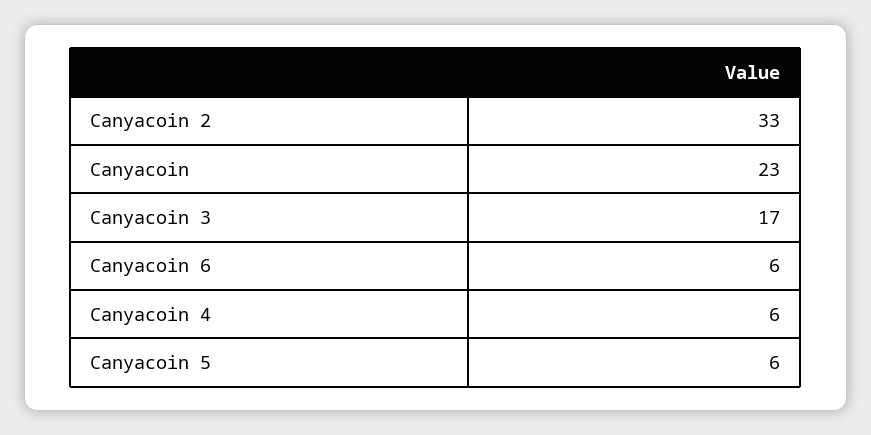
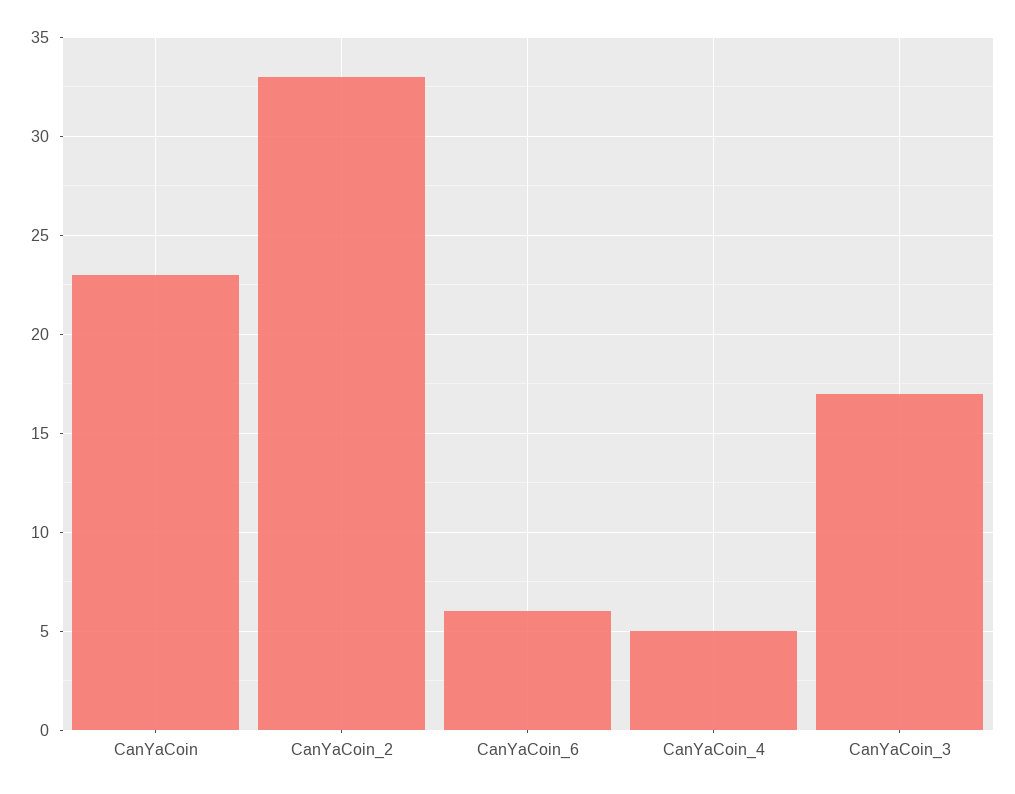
Canyacoin 4: 6 -> 5
Canyacoin 5: 6 -> none

